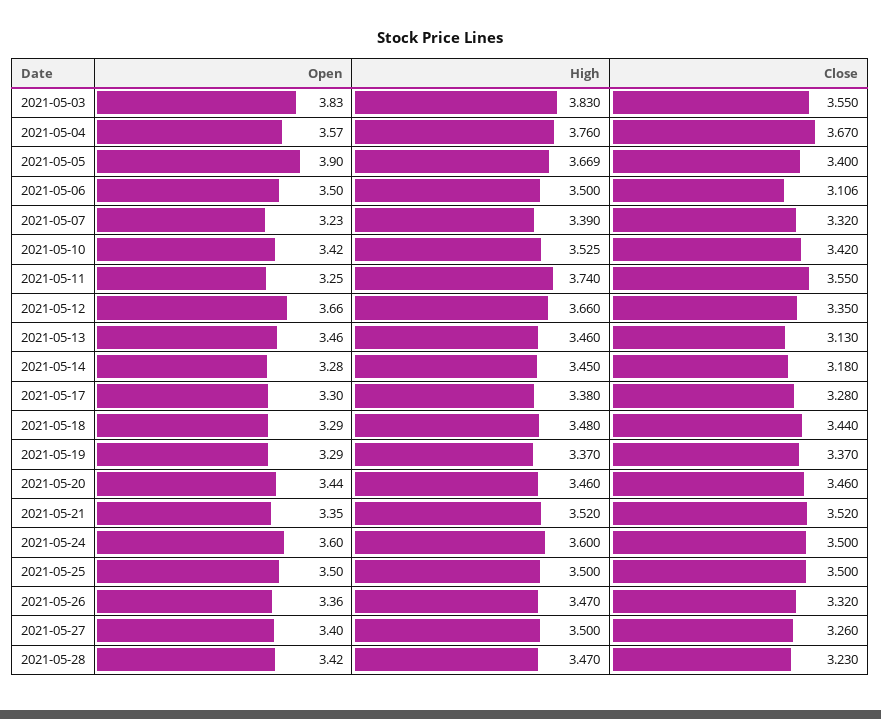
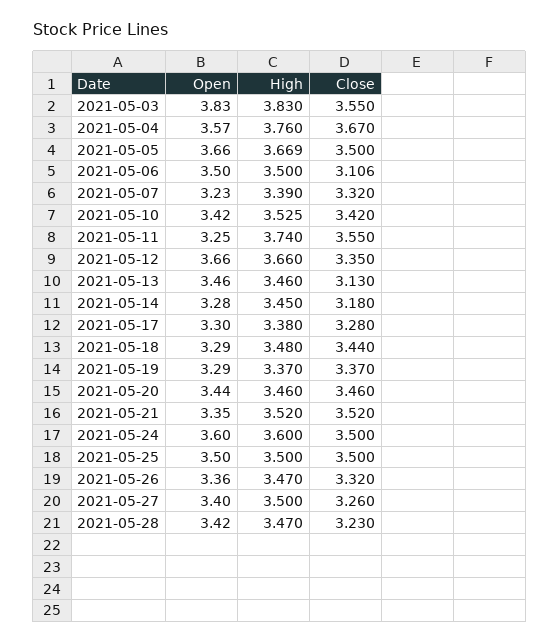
Open, 2021-05-05: 3.9 -> 3.66
Close, 2021-05-05: 3.4 -> 3.5

